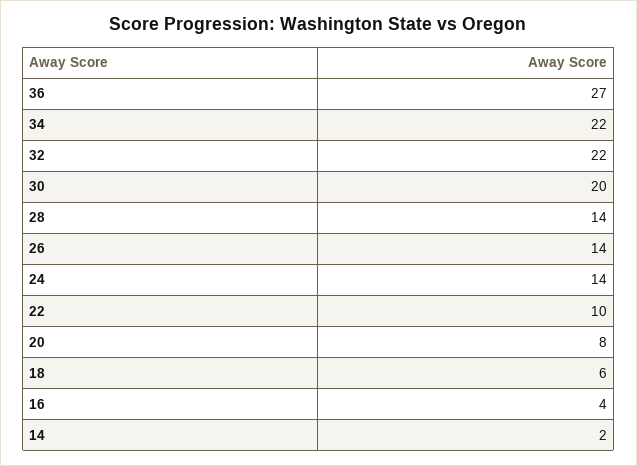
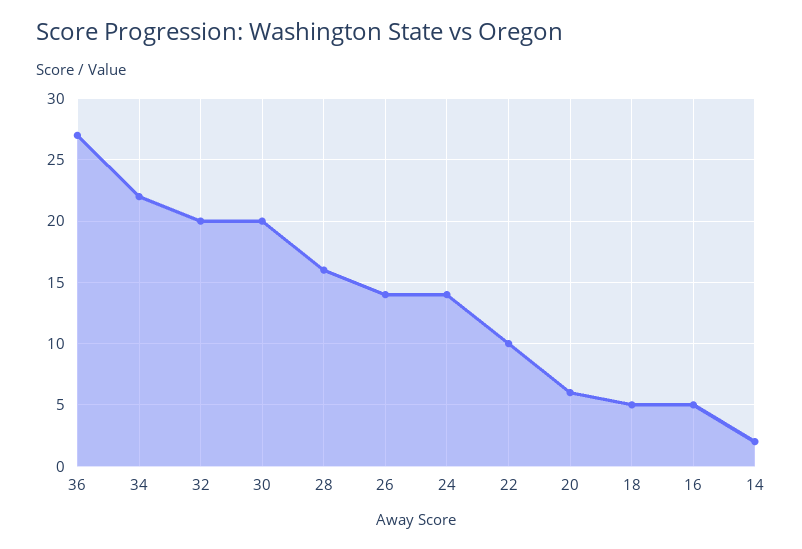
32: 22 -> 20
28: 14 -> 16
20: 8 -> 6
18: 6 -> 5
16: 4 -> 5

